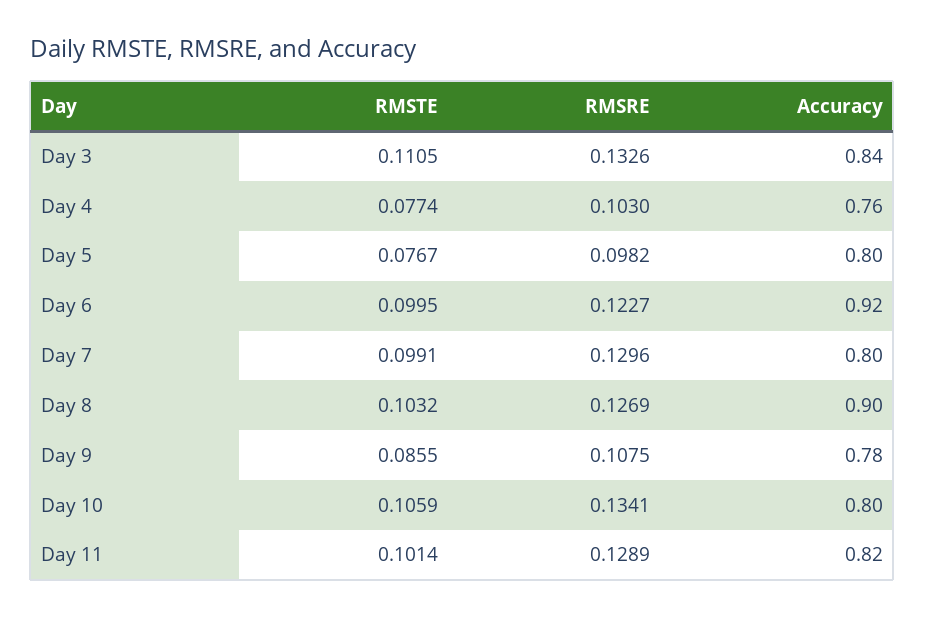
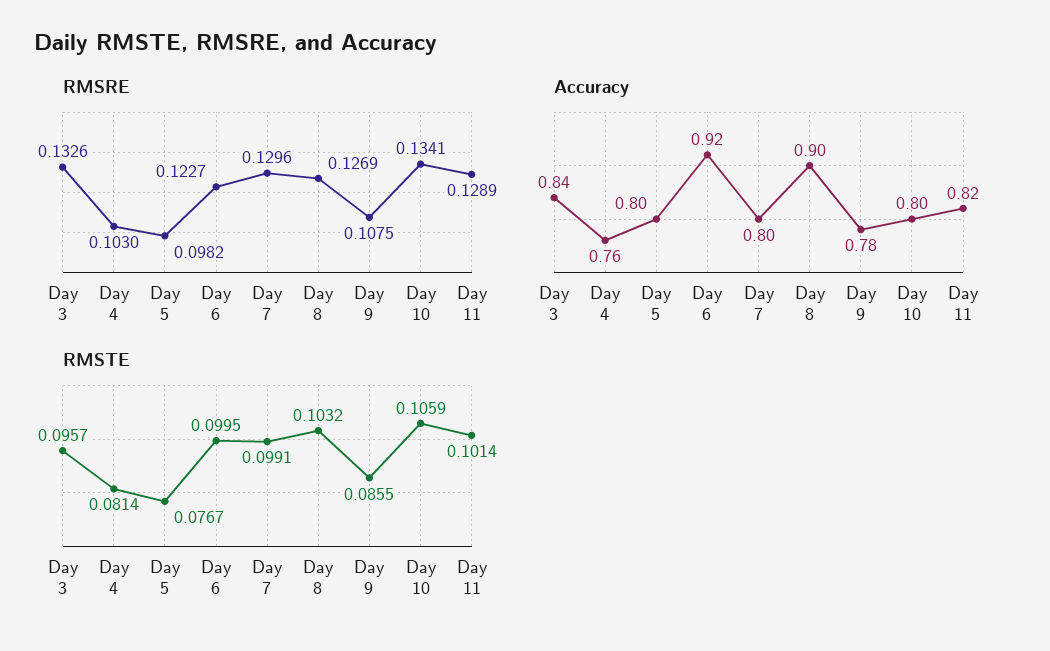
RMSTE, Day 3: 0.1105 -> 0.0957
RMSTE, Day 4: 0.0774 -> 0.0814

